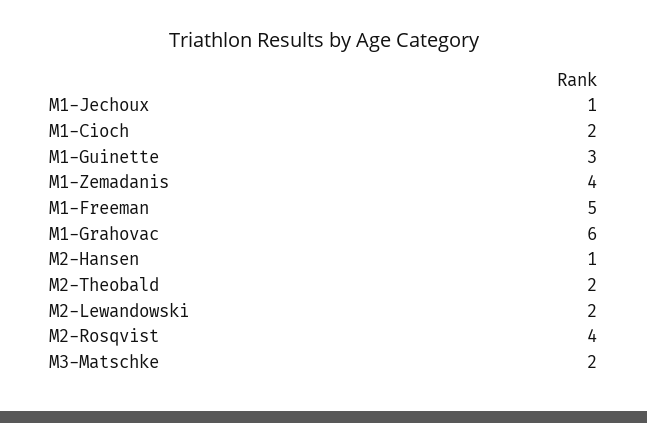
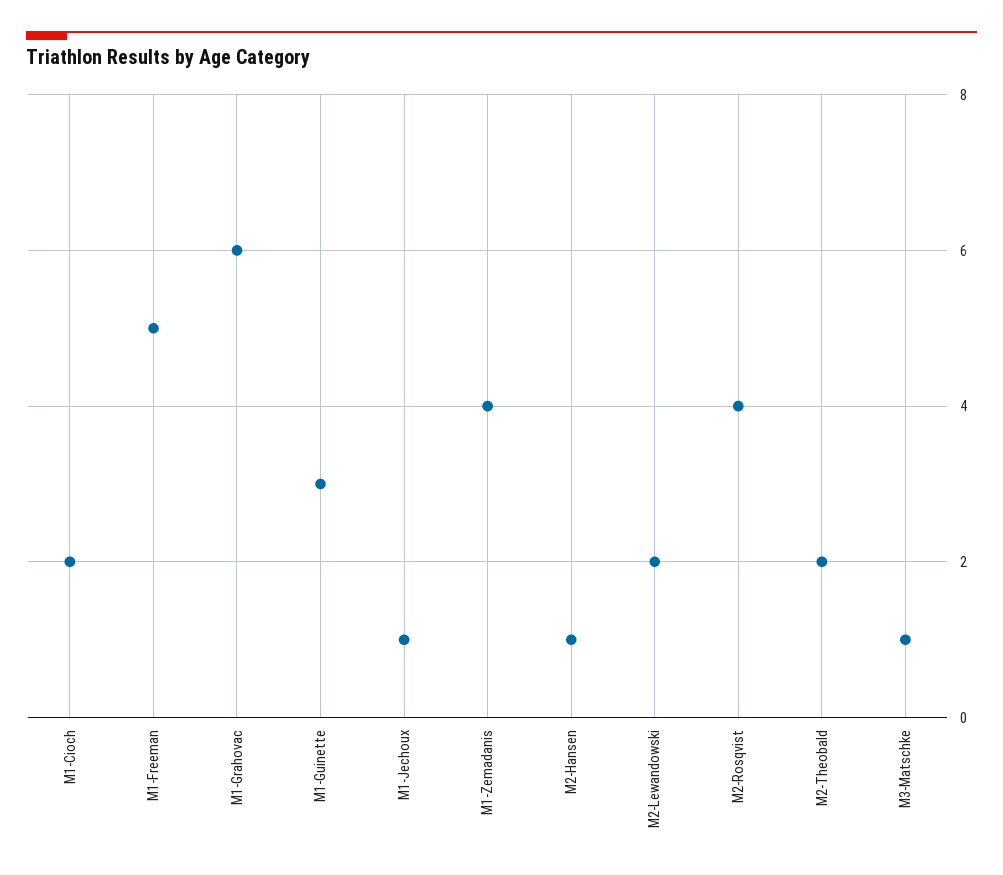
M3-Matschke: 2 -> 1

